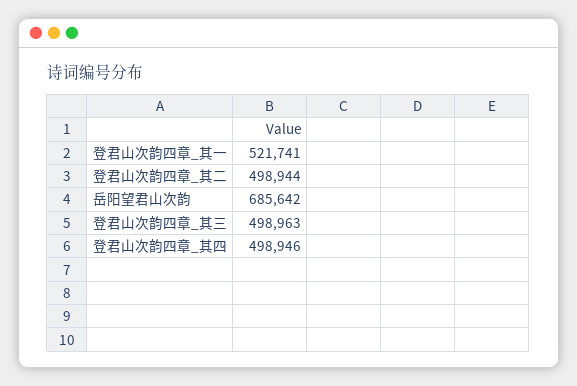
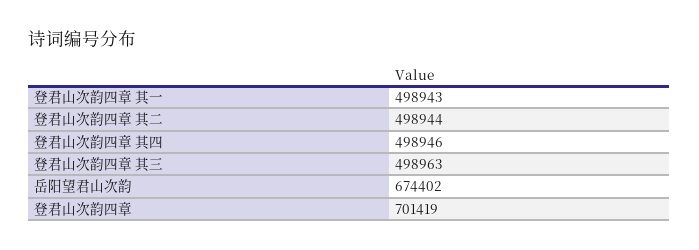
登君山次韵四章_其一: 521741 -> 498943
岳阳望君山次韵: 685642 -> 674402
登君山次韵四章: none -> 701419

